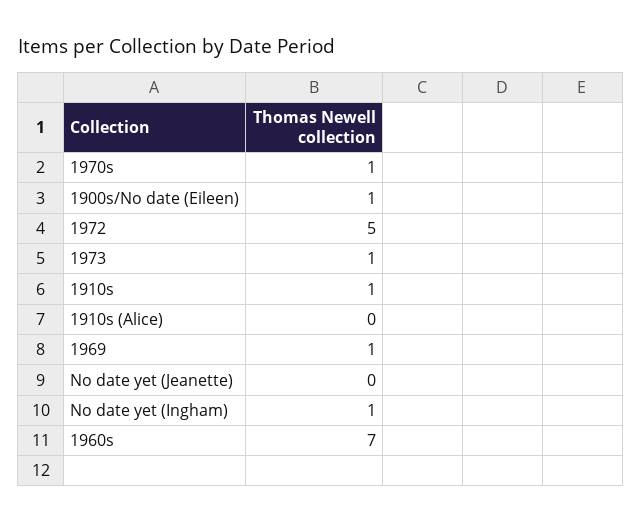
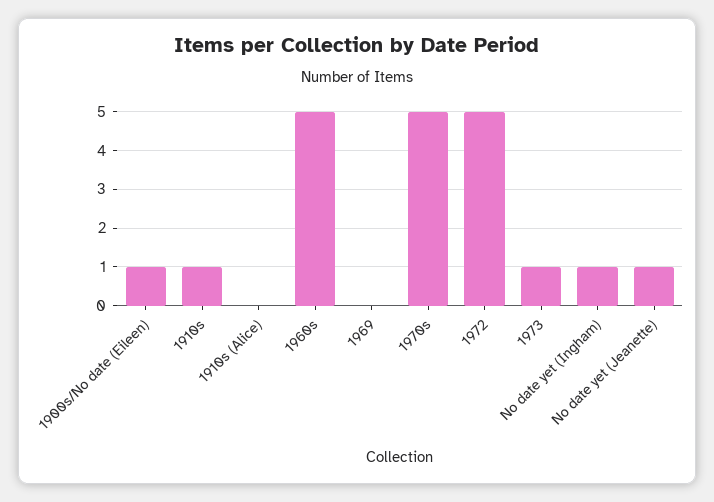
1970s: 1 -> 5
1969: 1 -> 0
No date yet (Jeanette): 0 -> 1
1960s: 7 -> 5

